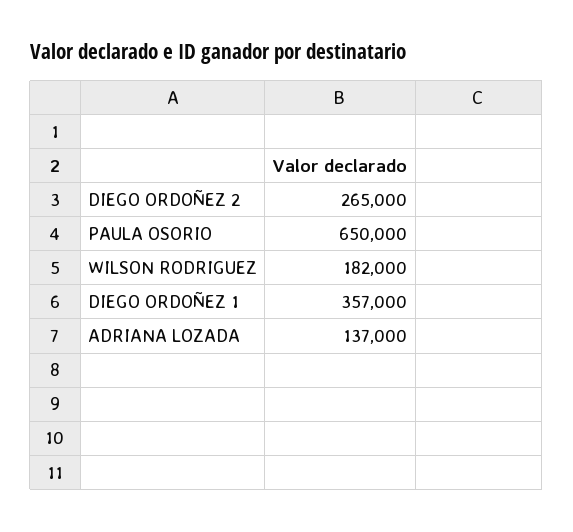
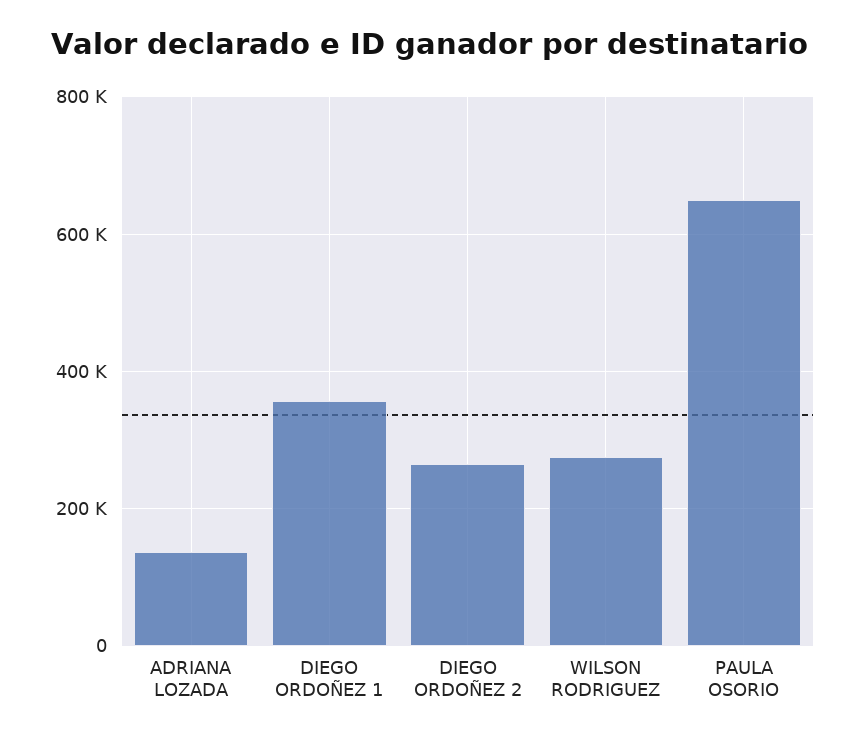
WILSON RODRIGUEZ: 182000 -> 280000

